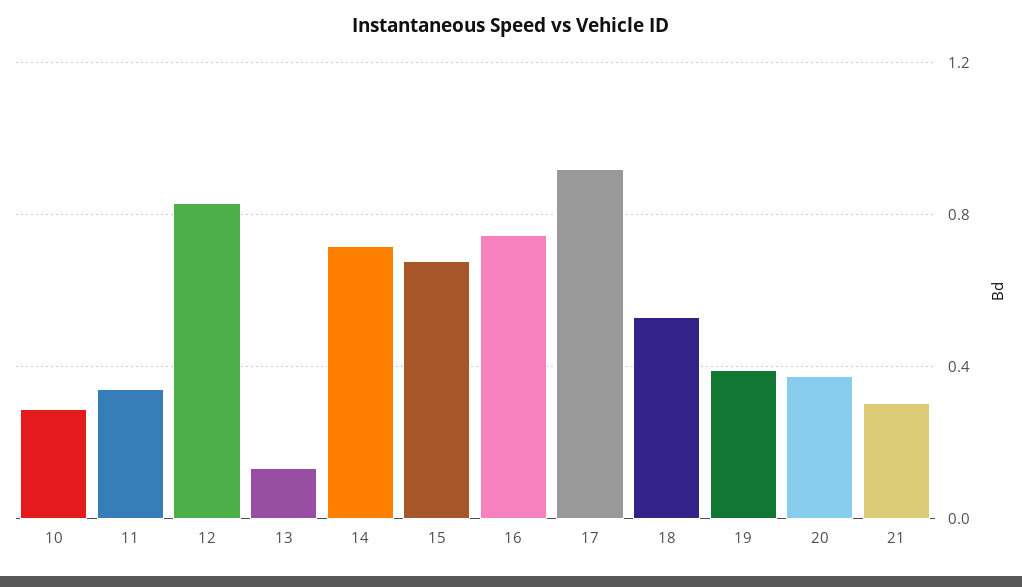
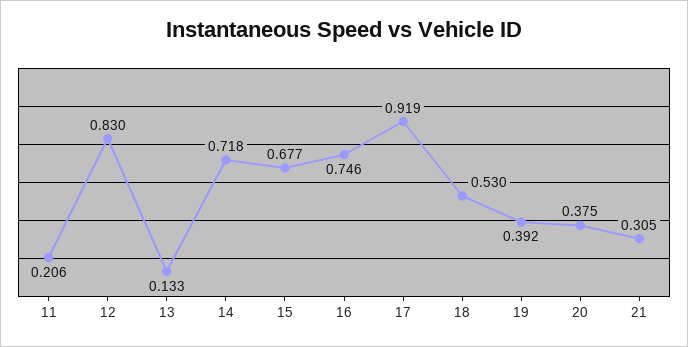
10: 0.3 -> none
11: 0.35 -> 0.206

